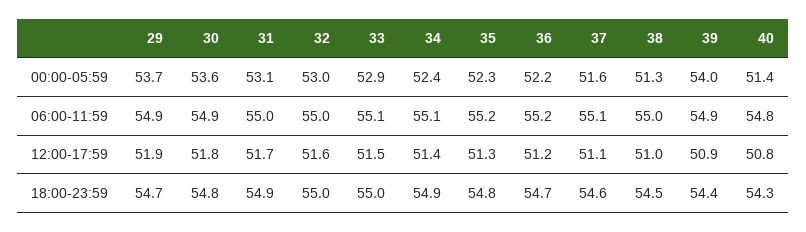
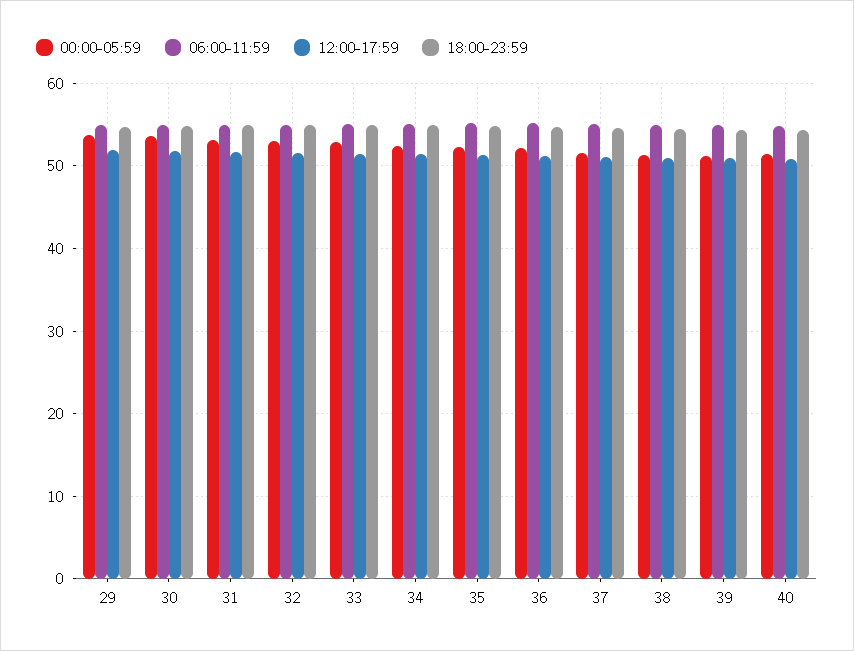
00:00-05:59, 39: 54 -> 51

